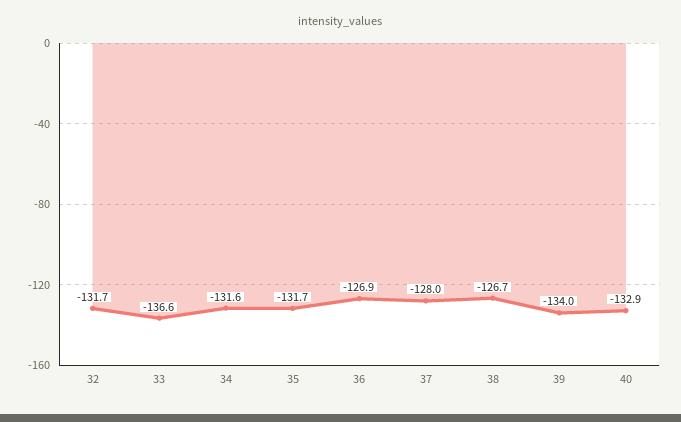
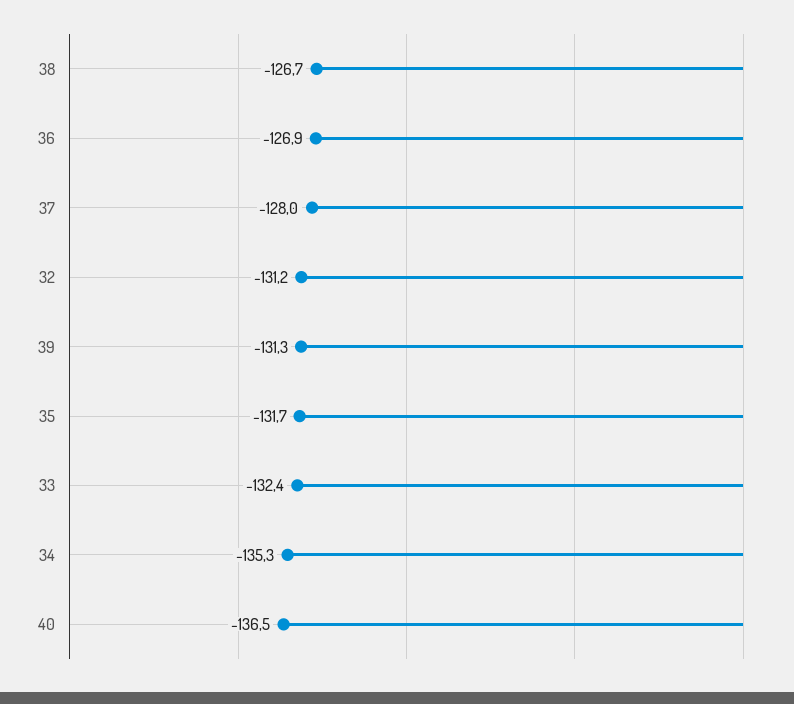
32: -131.7 -> -131.2
33: -136.6 -> -132.4
34: -131.6 -> -135.3
39: -134 -> -131.3
40: -132.9 -> -136.5

